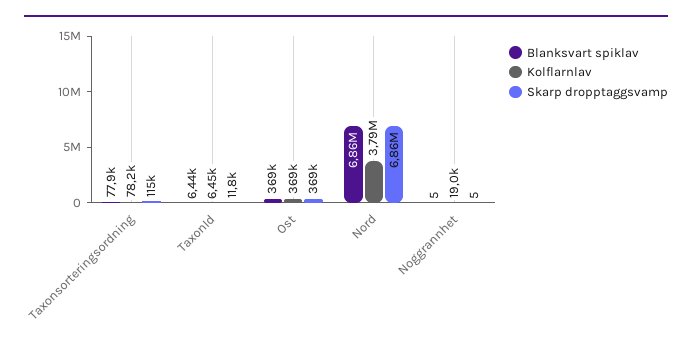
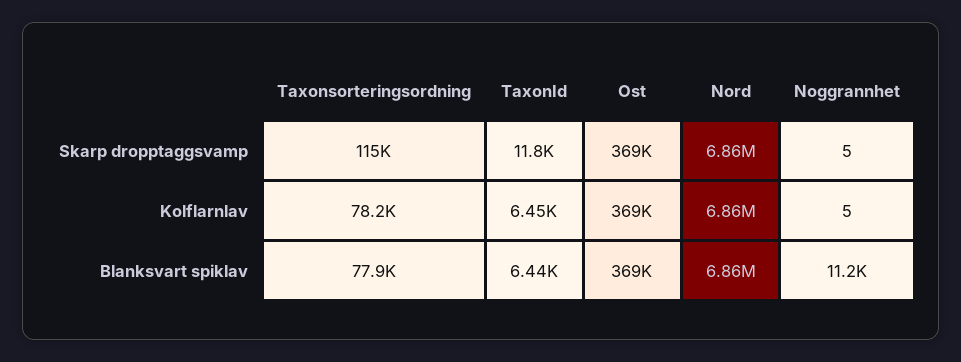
Kolflarnlav, Nord: 3790000 -> 6860000
Blanksvart spiklav, Noggrannhet: 5 -> 11200
Kolflarnlav, Noggrannhet: 19000 -> 5

